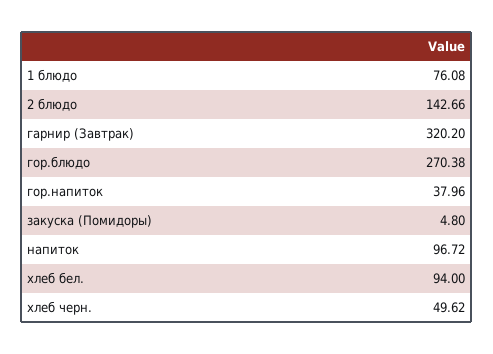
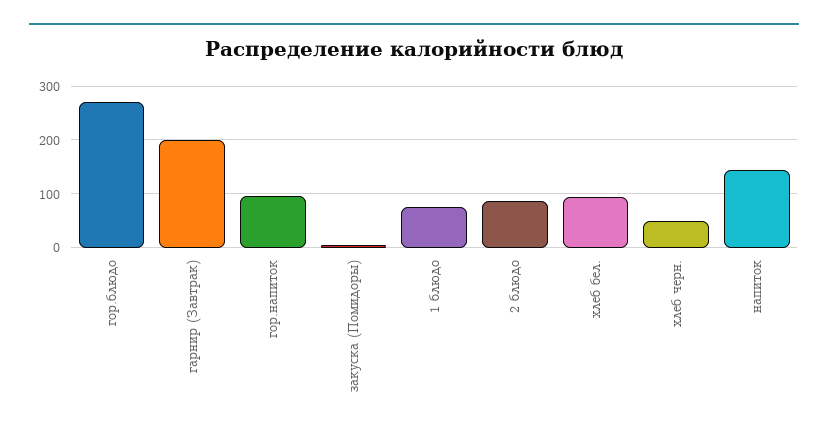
2 блюдо: 142.66 -> 80
гарнир (Завтрак): 320.2 -> 200
гор.напиток: 37.96 -> 100
напиток: 96.72 -> 140

